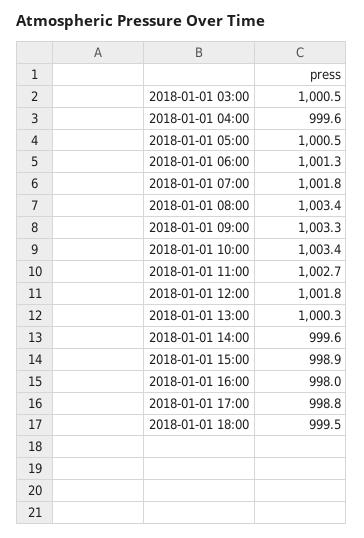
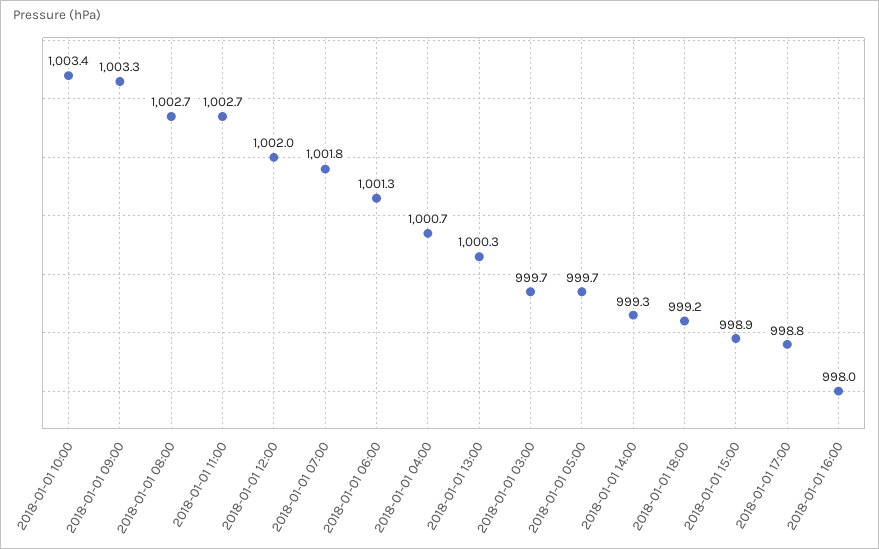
2018-01-01 03:00: 1000.5 -> 999.7
2018-01-01 04:00: 999.6 -> 1000.7
2018-01-01 05:00: 1000.5 -> 999.7
2018-01-01 08:00: 1003.4 -> 1002.7
2018-01-01 12:00: 1001.8 -> 1002
2018-01-01 14:00: 999.6 -> 999.3
2018-01-01 18:00: 999.5 -> 999.2

